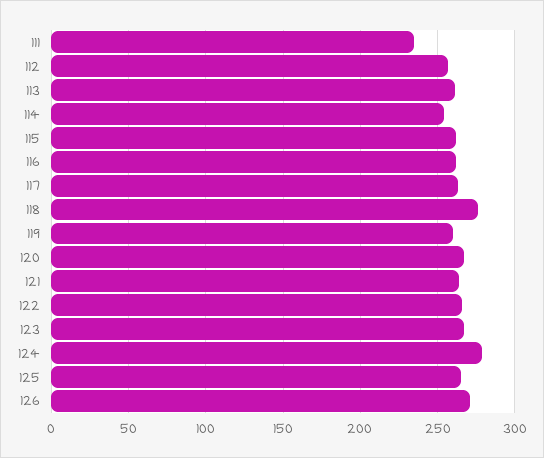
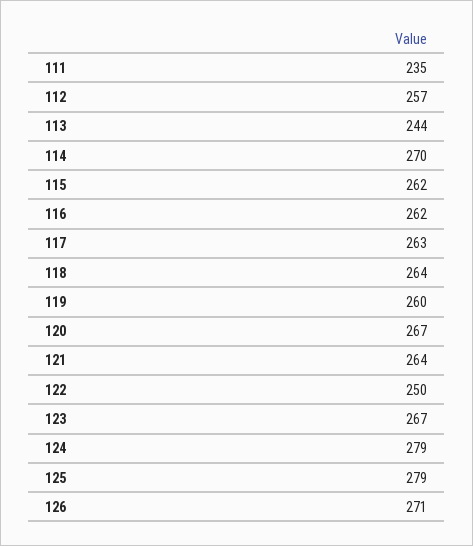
113: 260 -> 244
114: 255 -> 270
118: 275 -> 264
122: 265 -> 250
125: 265 -> 279

